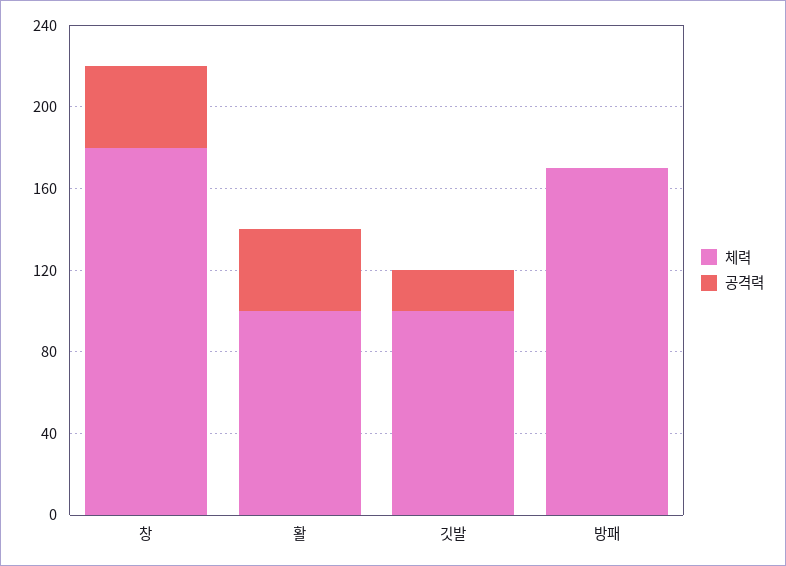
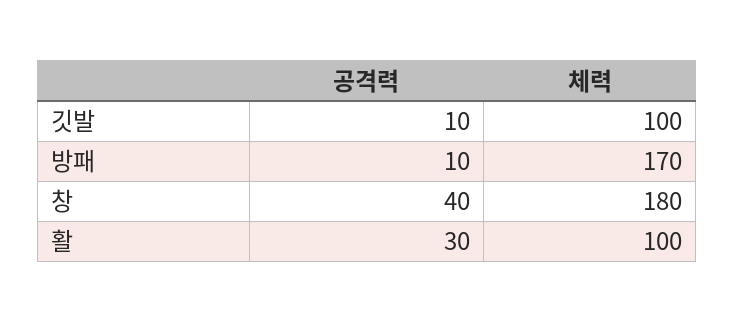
공격력, 활: 40 -> 30
공격력, 깃발: 20 -> 10
공격력, 방패: 0 -> 10

